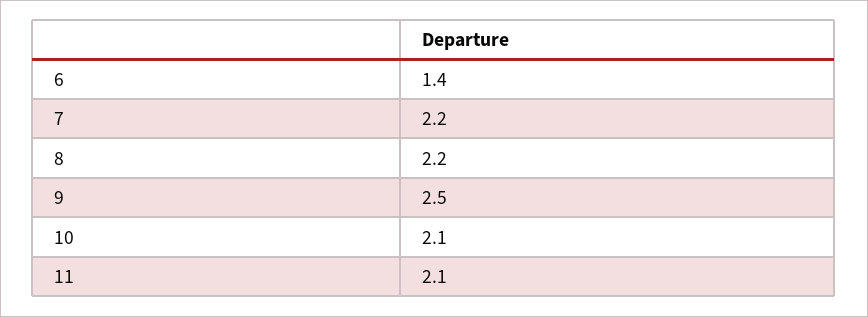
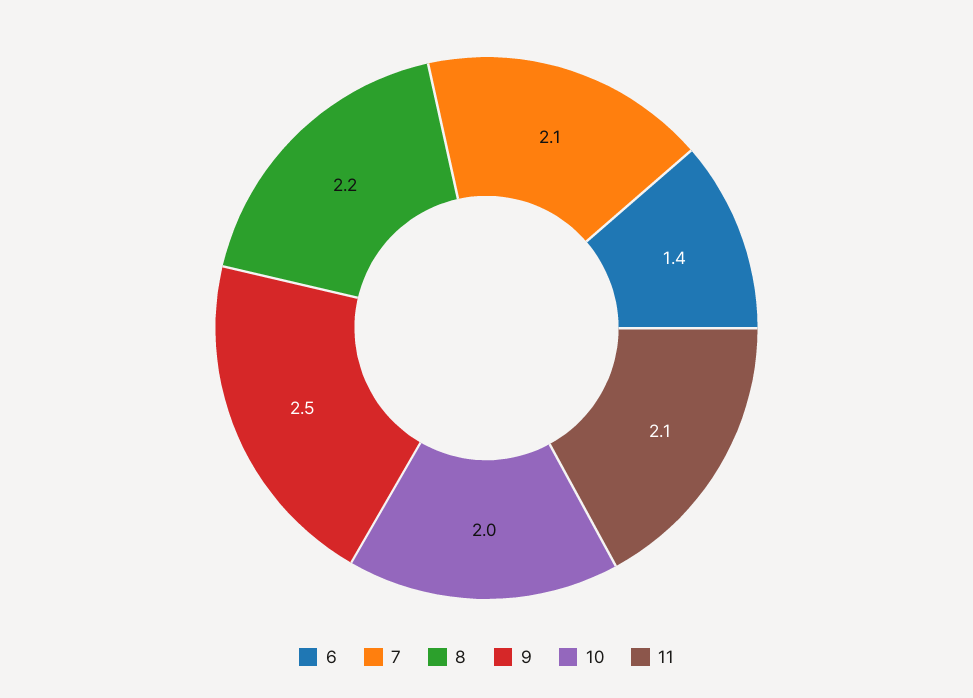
7: 2.2 -> 2.1
10: 2.1 -> 2

